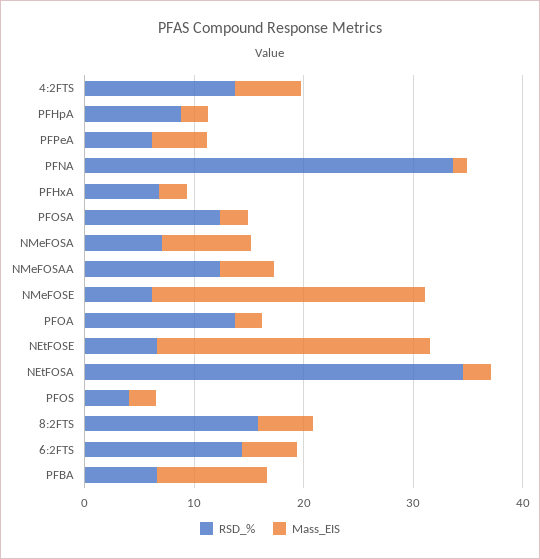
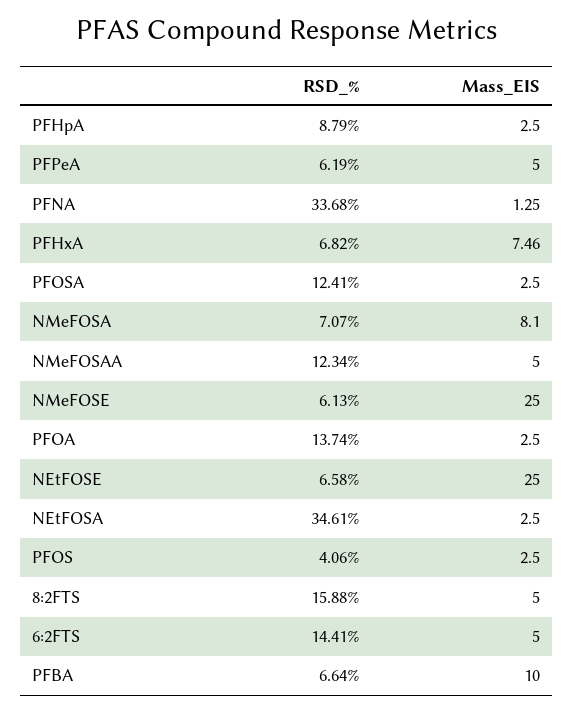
RSD_%, 4:2FTS: 14 -> none
Mass_EIS, 4:2FTS: 6 -> none
Mass_EIS, PFHxA: 2 -> 7.46

